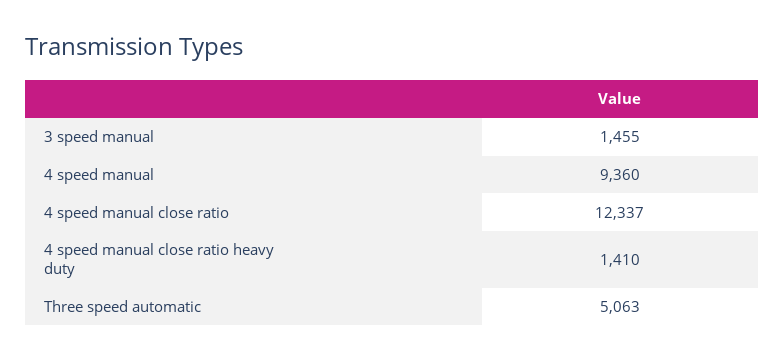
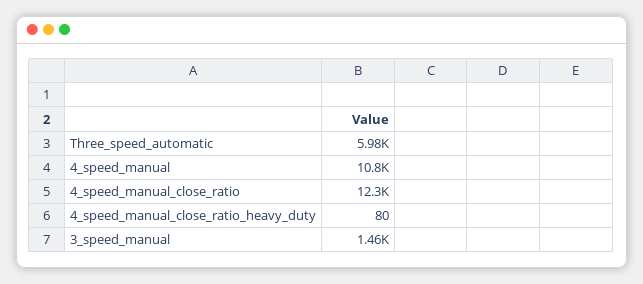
4 speed manual: 9360 -> 10800
4 speed manual close ratio heavy duty: 1410 -> 80
Three speed automatic: 5063 -> 5980

